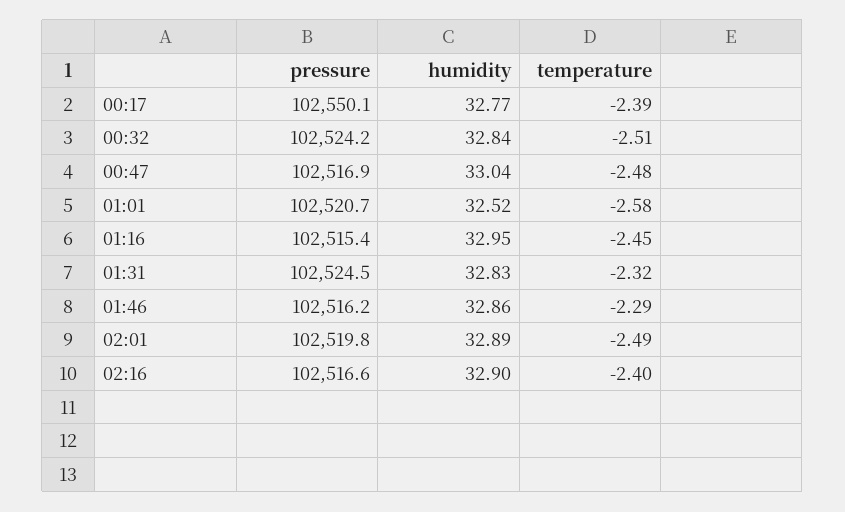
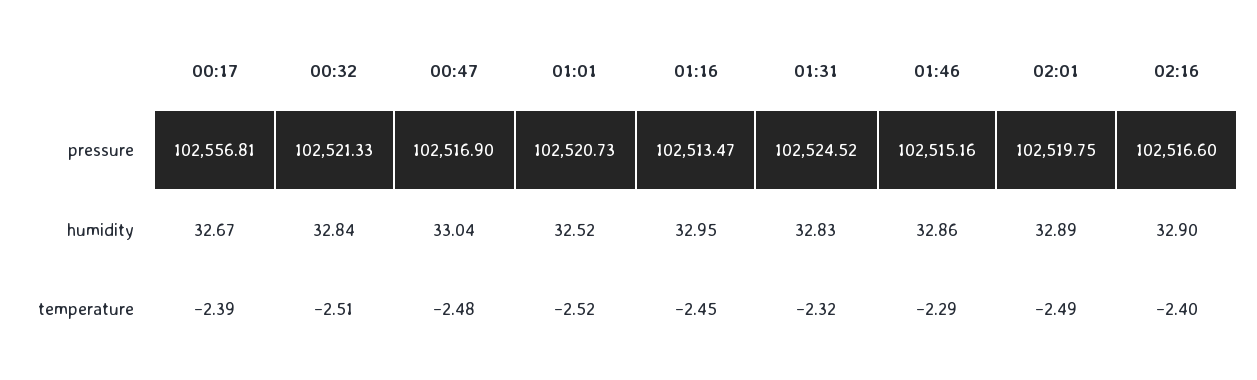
pressure, 00:17: 102550.1 -> 102556.81
humidity, 00:17: 32.77 -> 32.67
pressure, 00:32: 102524.2 -> 102521.33
temperature, 01:01: -2.58 -> -2.52
pressure, 01:16: 102515.4 -> 102513.47
pressure, 01:46: 102516.2 -> 102515.16

